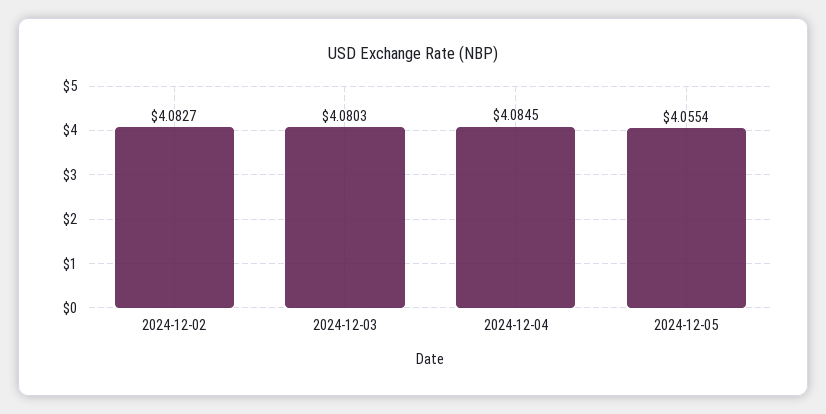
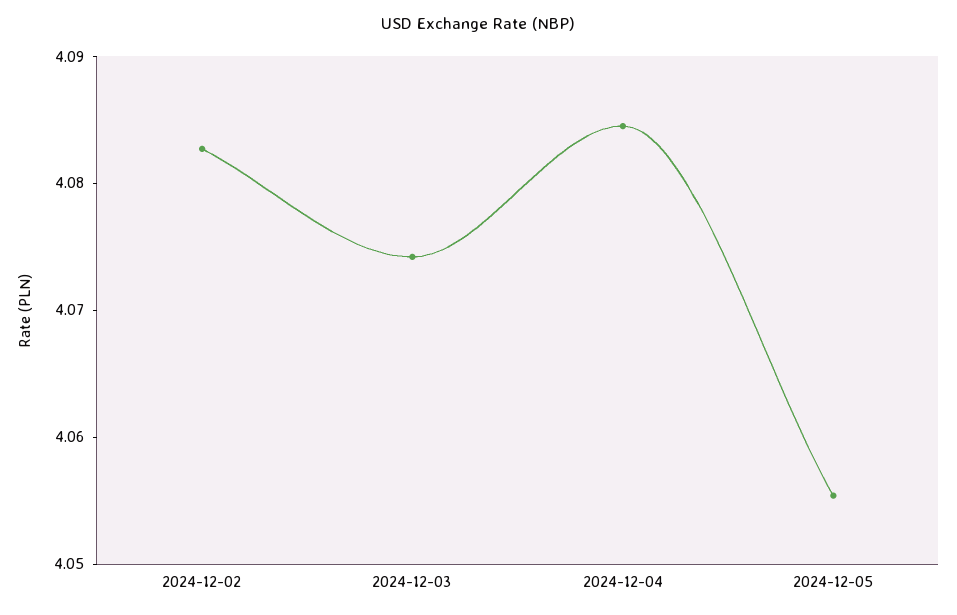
2024-12-03: 4.0803 -> 4.074

